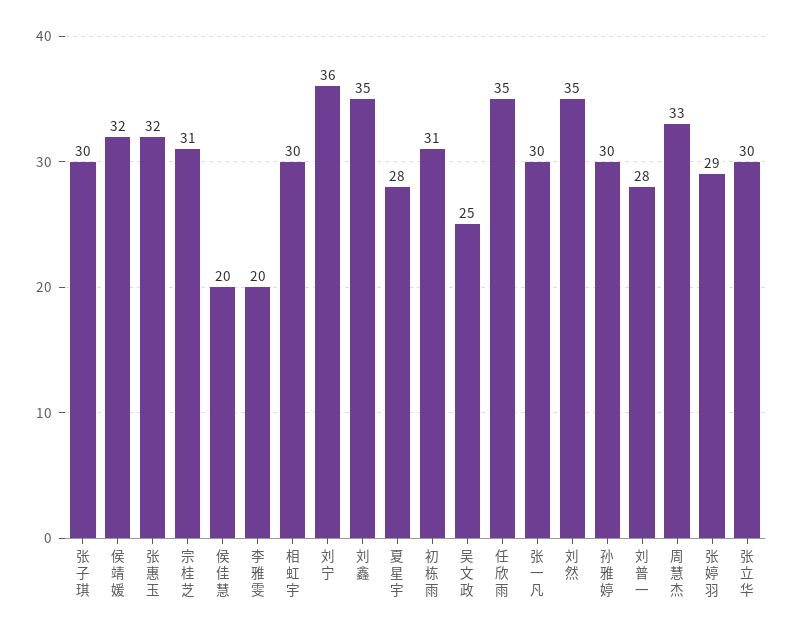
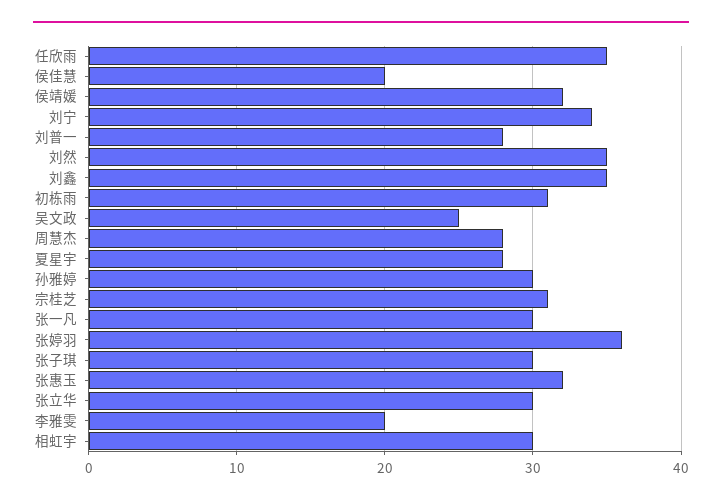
刘宁: 36 -> 34
周慧杰: 33 -> 28
张婷羽: 29 -> 36

